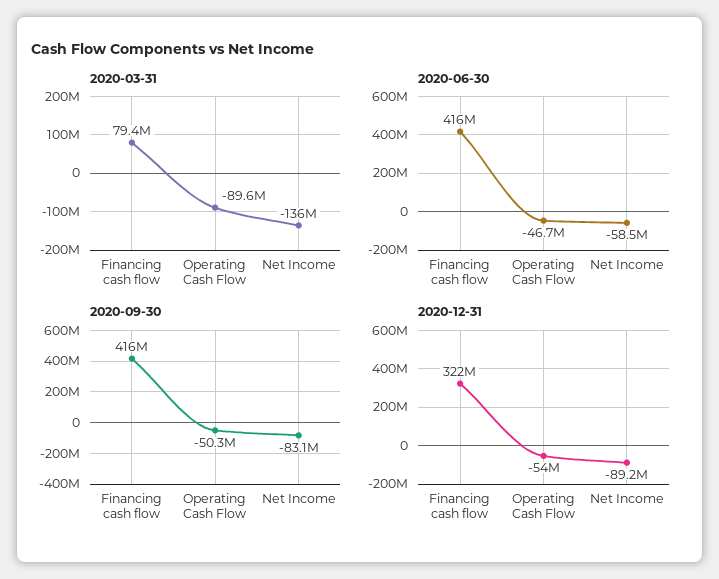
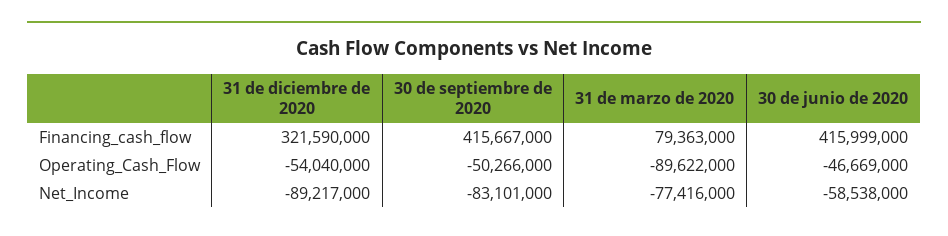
2020-03-31, Net Income: -136000000 -> -77416000

